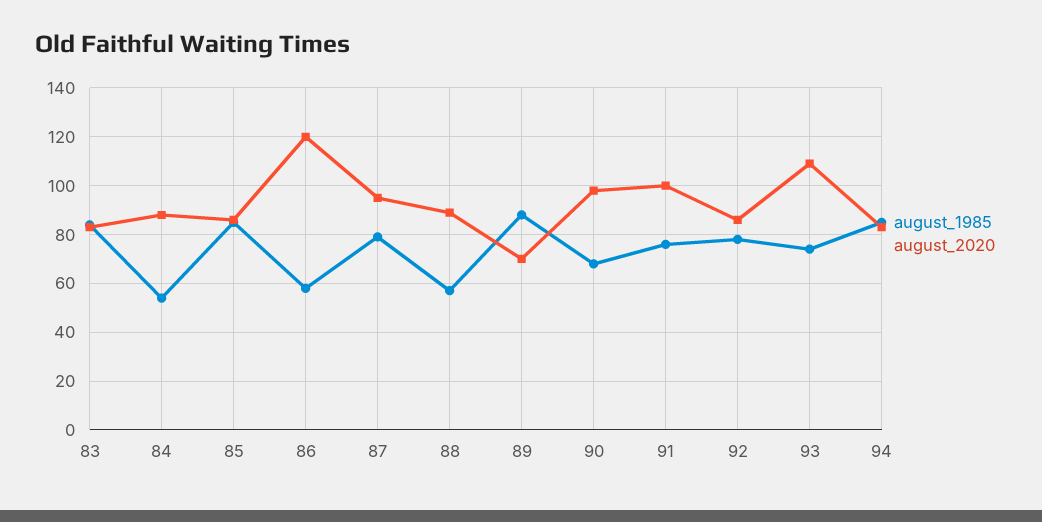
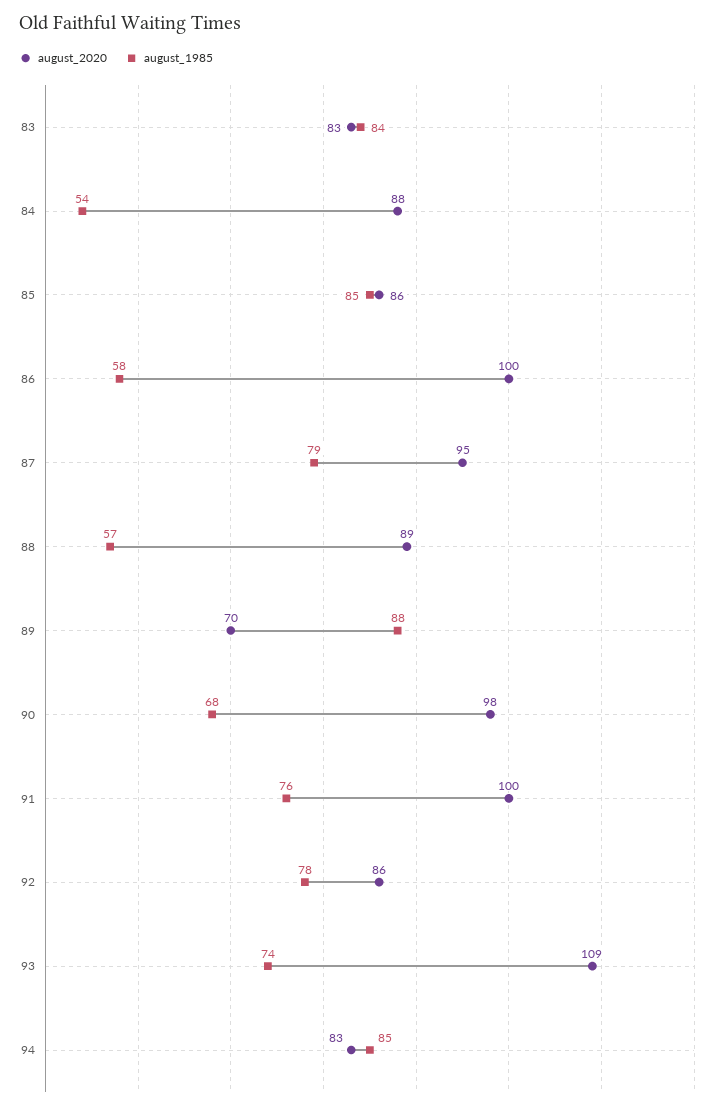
august_2020, 86: 120 -> 100

